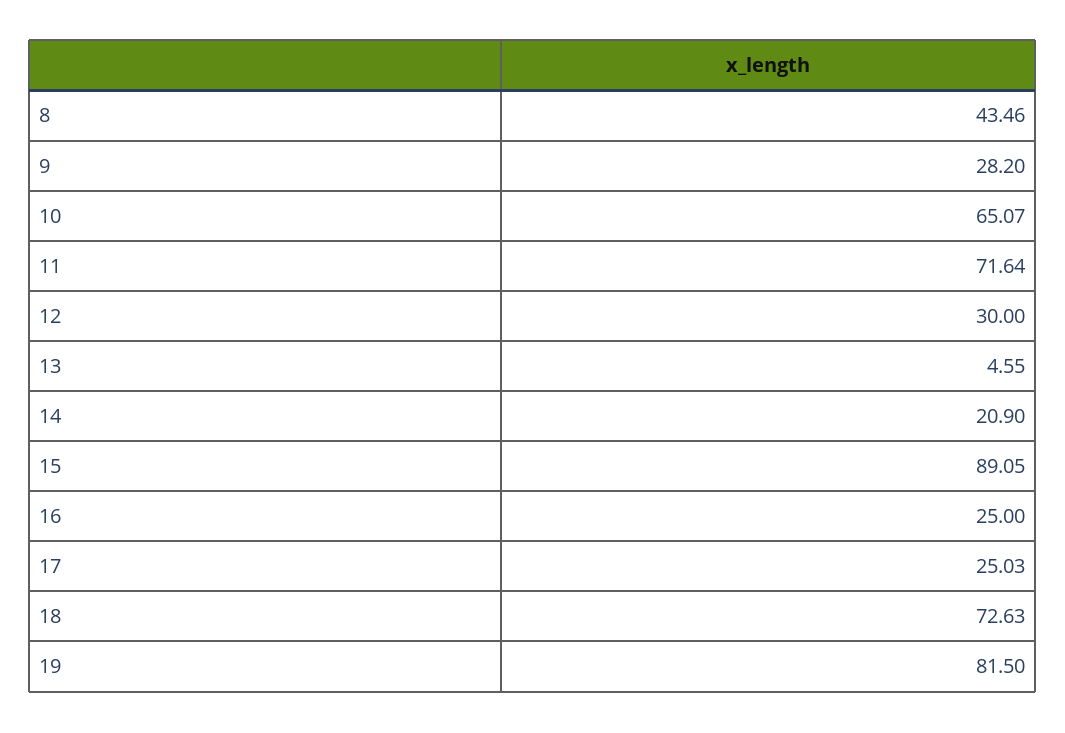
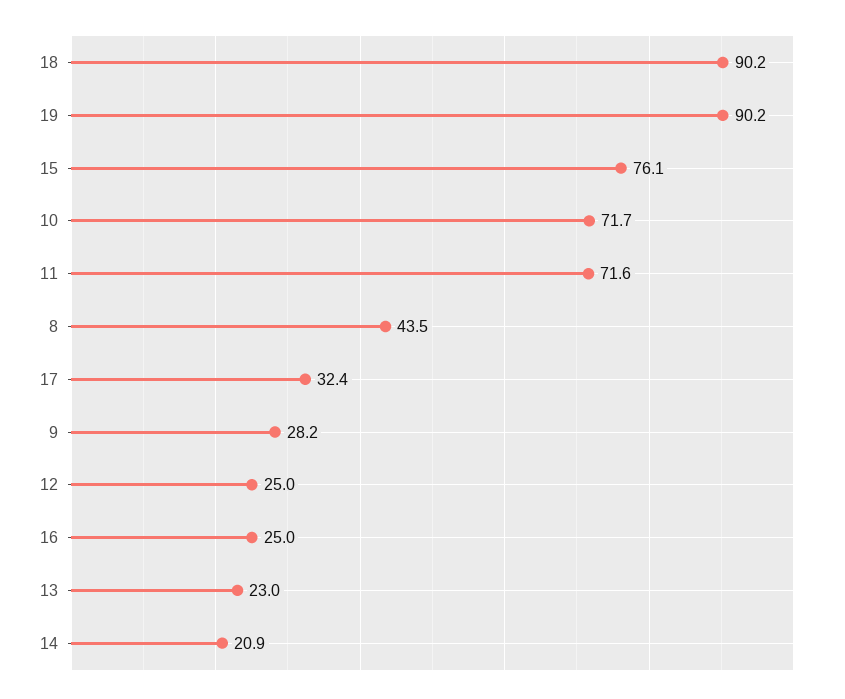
10: 65.07 -> 71.7
12: 30 -> 25
13: 4.55 -> 23
15: 89.05 -> 76.1
17: 25.03 -> 32.4
18: 72.63 -> 90.2
19: 81.5 -> 90.2

